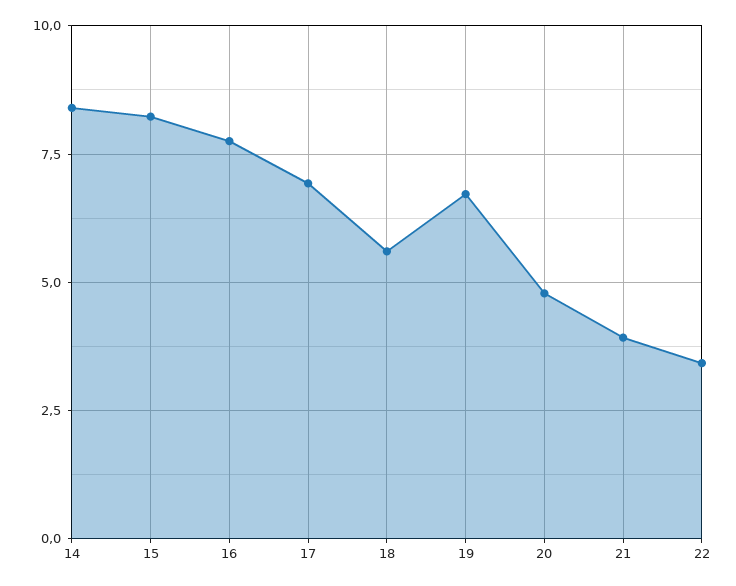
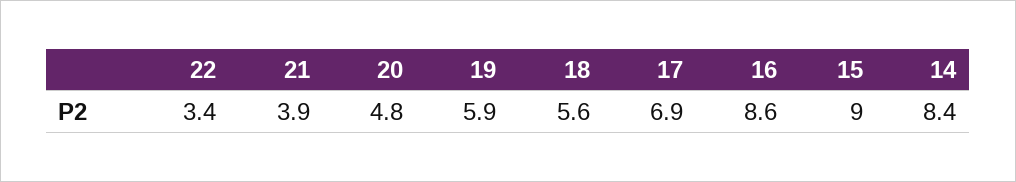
15: 8.25 -> 9
16: 7.75 -> 8.6
19: 6.75 -> 5.9

